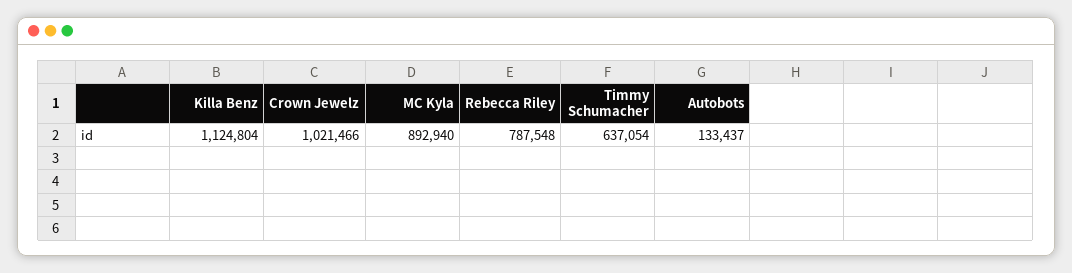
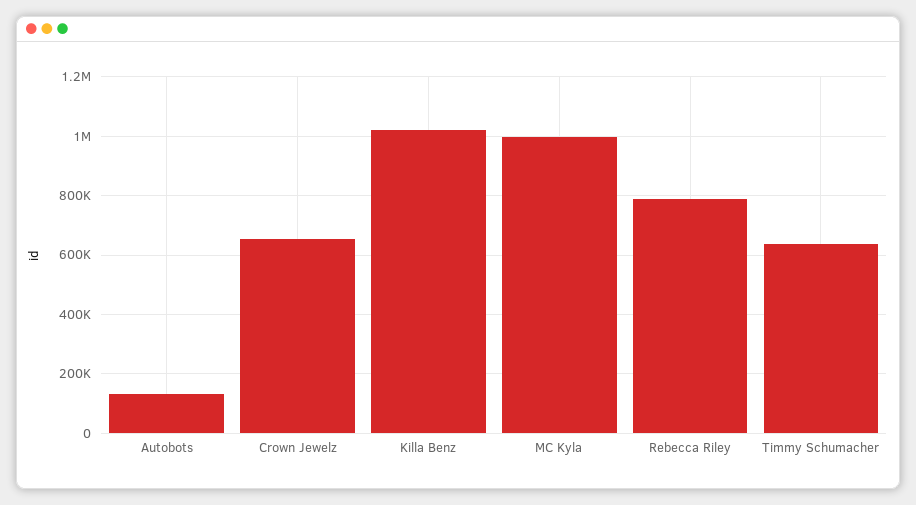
Killa Benz: 1124804 -> 1025000
Crown Jewelz: 1021466 -> 650000
MC Kyla: 892940 -> 1000000

